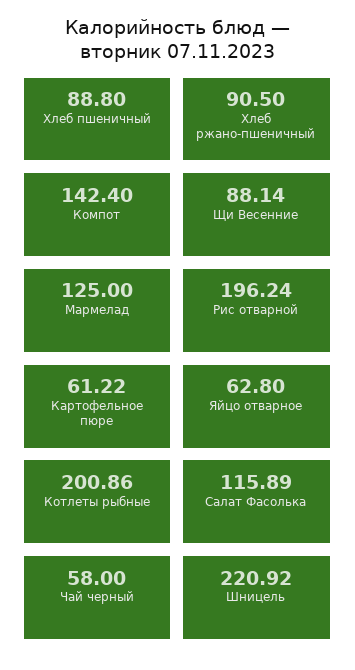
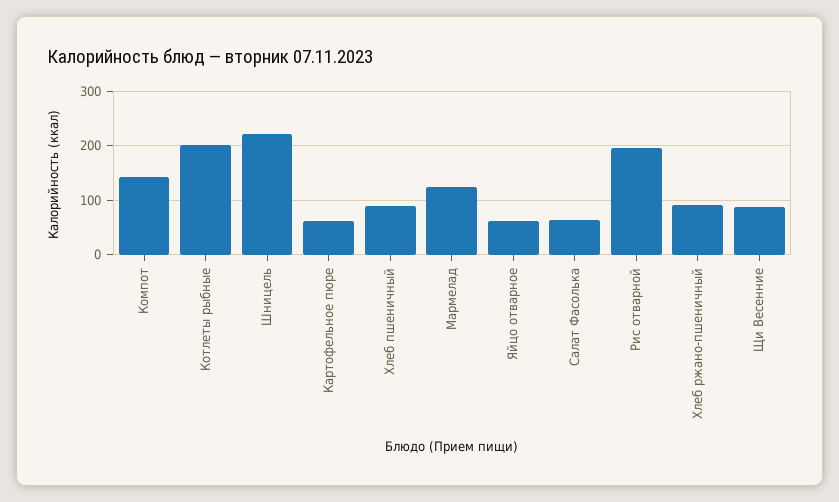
Салат Фасолька: 115.89 -> 60
Чай черный: 58 -> none

